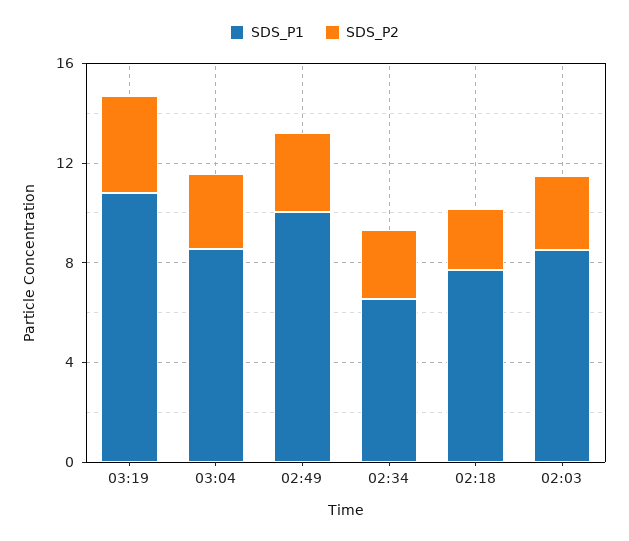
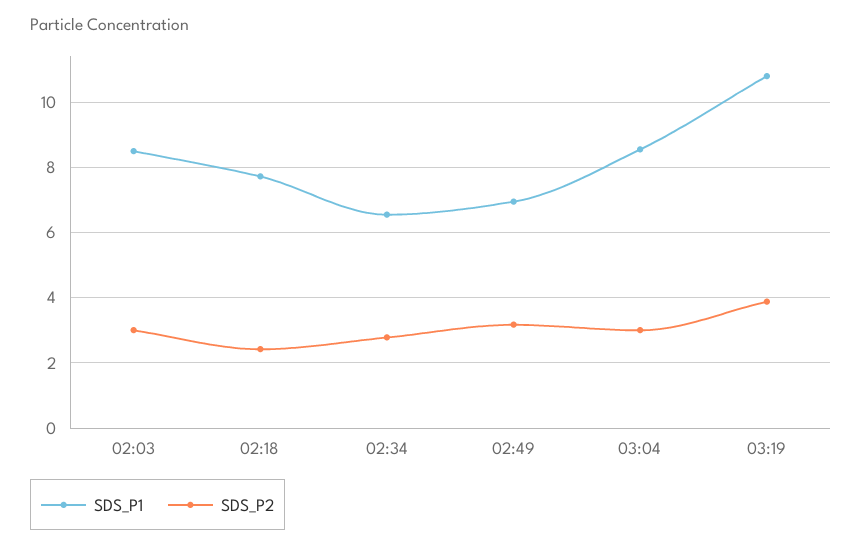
SDS_P1, 02:49: 10 -> 7

